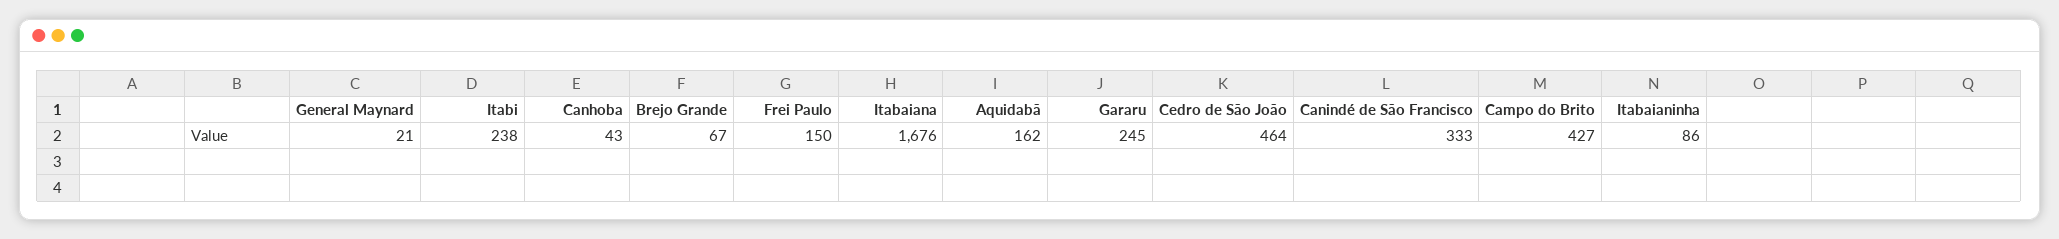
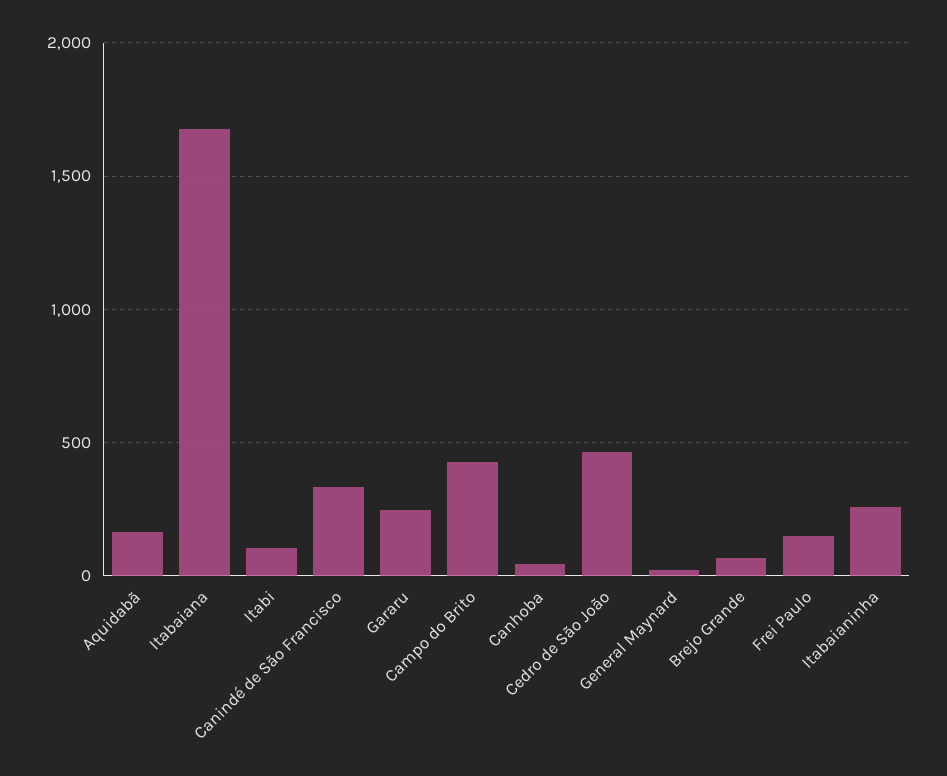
Itabi: 238 -> 100
Itabaianinha: 86 -> 250

